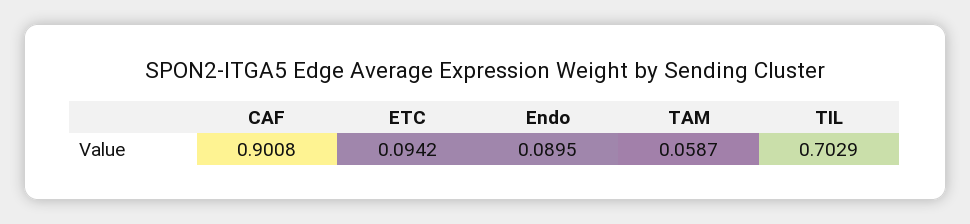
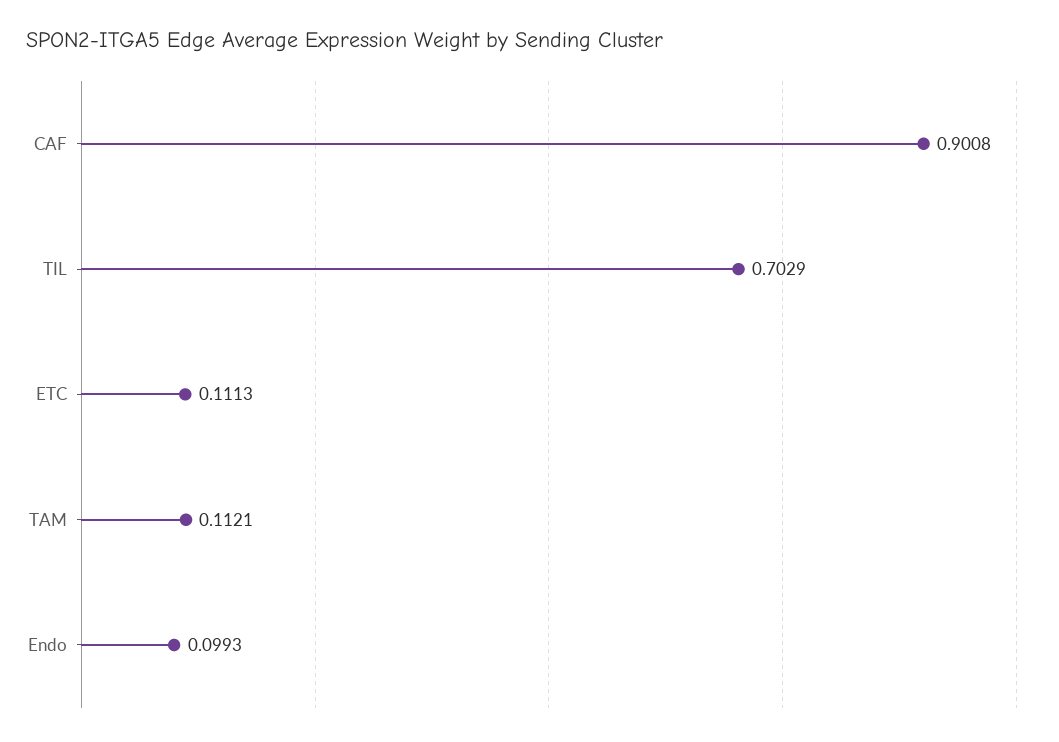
ETC: 0.0942 -> 0.1113
Endo: 0.0895 -> 0.0993
TAM: 0.0587 -> 0.1121

